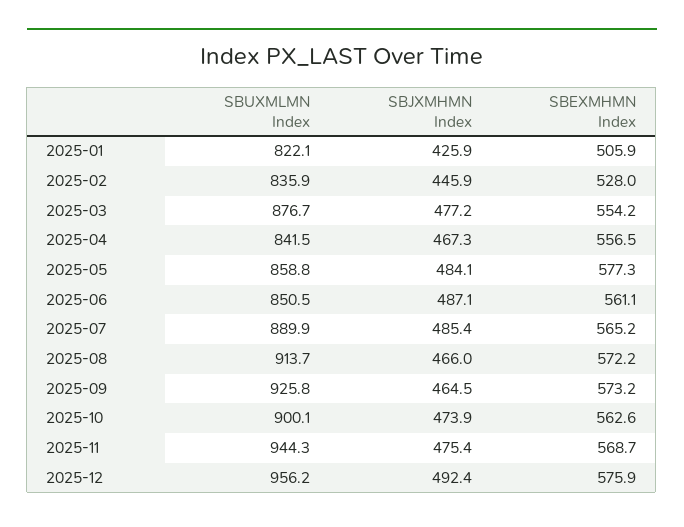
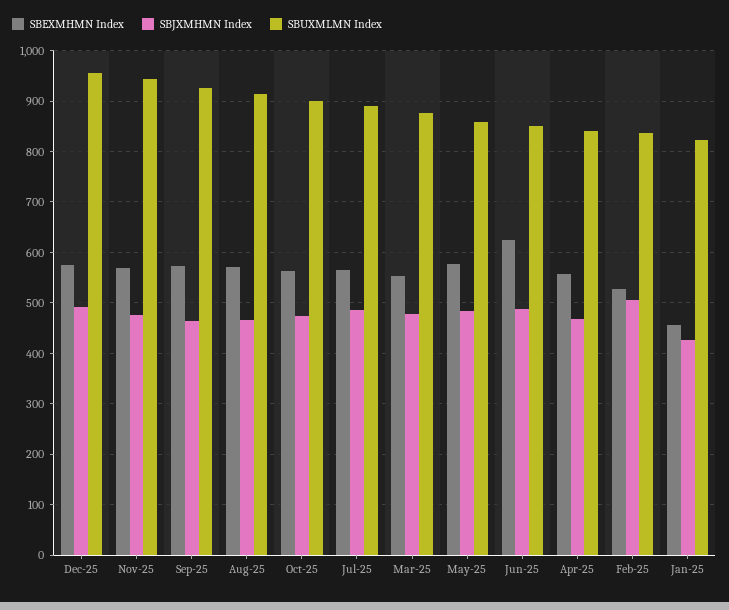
SBEXMHMN Index, 2025-01: 505.9 -> 460
SBJXMHMN Index, 2025-02: 445.9 -> 500
SBEXMHMN Index, 2025-06: 561.1 -> 620

